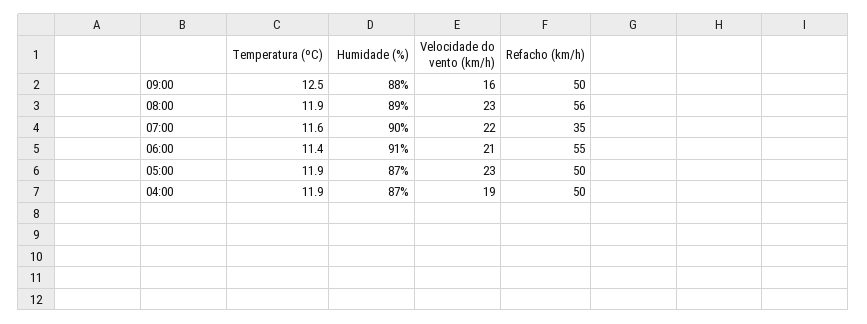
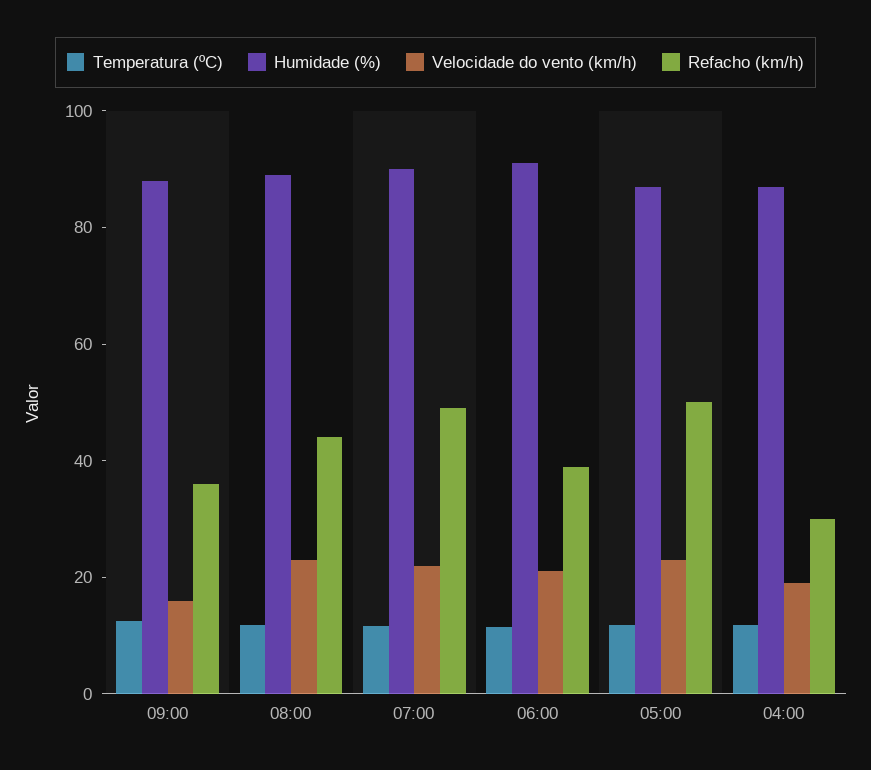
Refacho (km/h), 09:00: 50 -> 35
Refacho (km/h), 08:00: 56 -> 45
Refacho (km/h), 07:00: 35 -> 50
Refacho (km/h), 06:00: 55 -> 40
Refacho (km/h), 04:00: 50 -> 30

